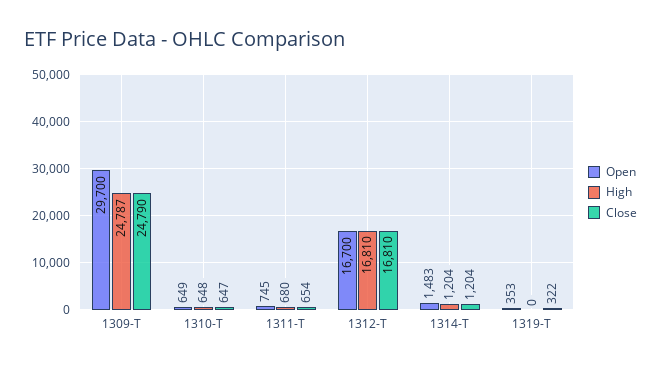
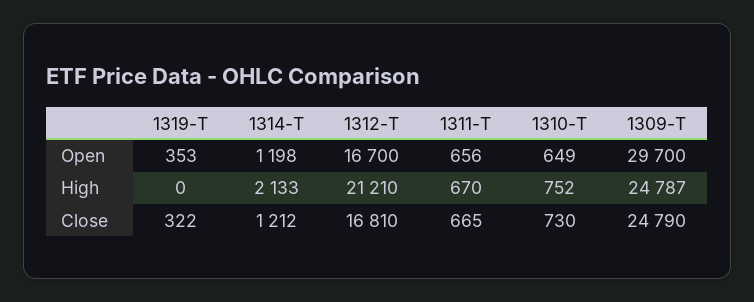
High, 1310-T: 648 -> 752
Close, 1310-T: 647 -> 730
Open, 1311-T: 745 -> 656
High, 1311-T: 680 -> 670
Close, 1311-T: 654 -> 665
High, 1312-T: 16810 -> 21210
Open, 1314-T: 1483 -> 1198
High, 1314-T: 1204 -> 2133
Close, 1314-T: 1204 -> 1212

